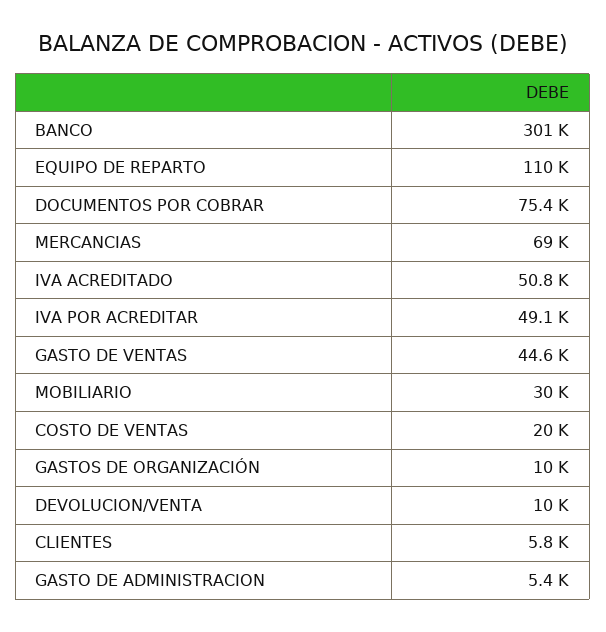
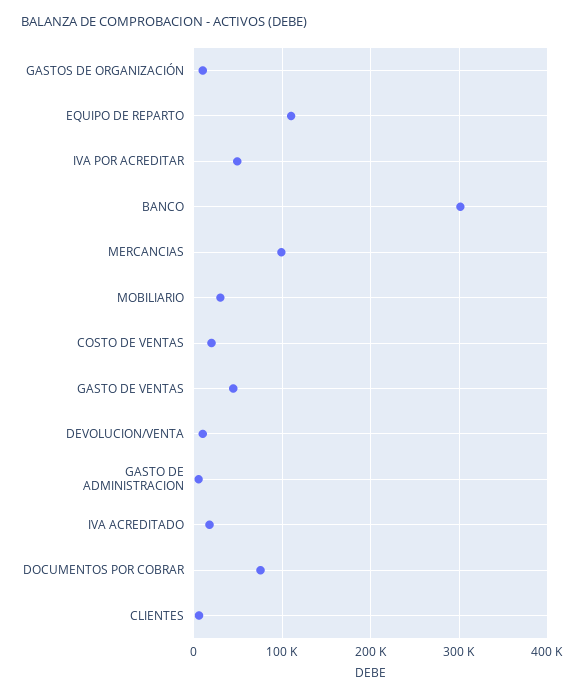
MERCANCIAS: 69000 -> 100000
IVA ACREDITADO: 50800 -> 20000

